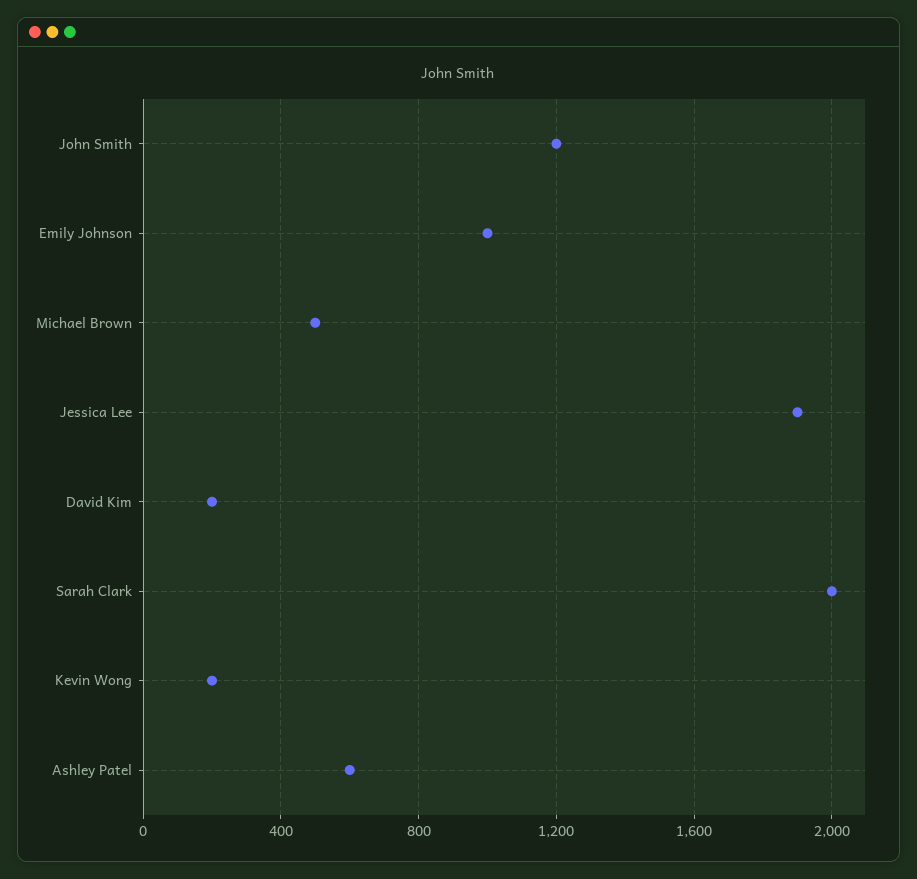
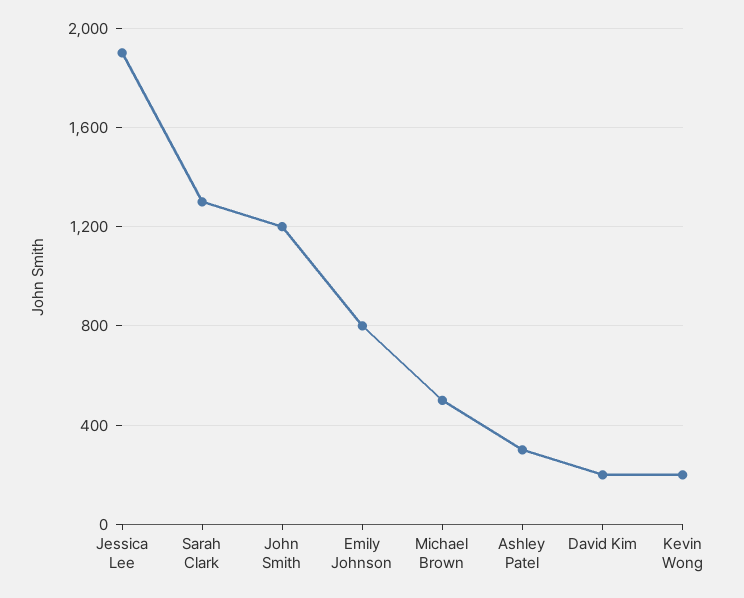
Emily Johnson: 1000 -> 800
Sarah Clark: 2000 -> 1300
Ashley Patel: 600 -> 300

